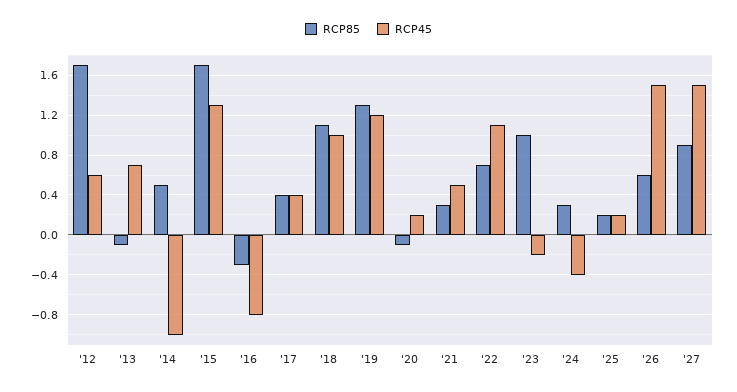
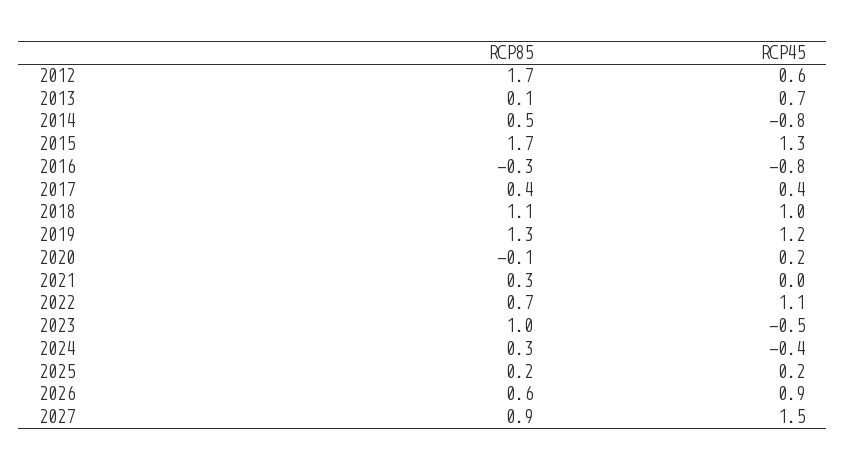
RCP85, '13: -0.1 -> 0.1
RCP45, '14: -1 -> -0.8
RCP45, '21: 0.5 -> 0
RCP45, '23: -0.2 -> -0.5
RCP45, '26: 1.5 -> 0.9

